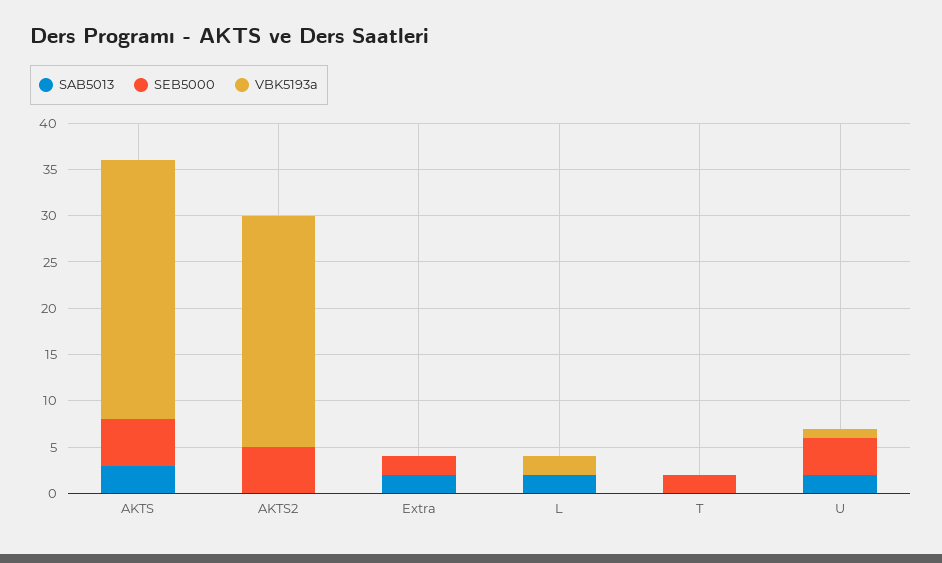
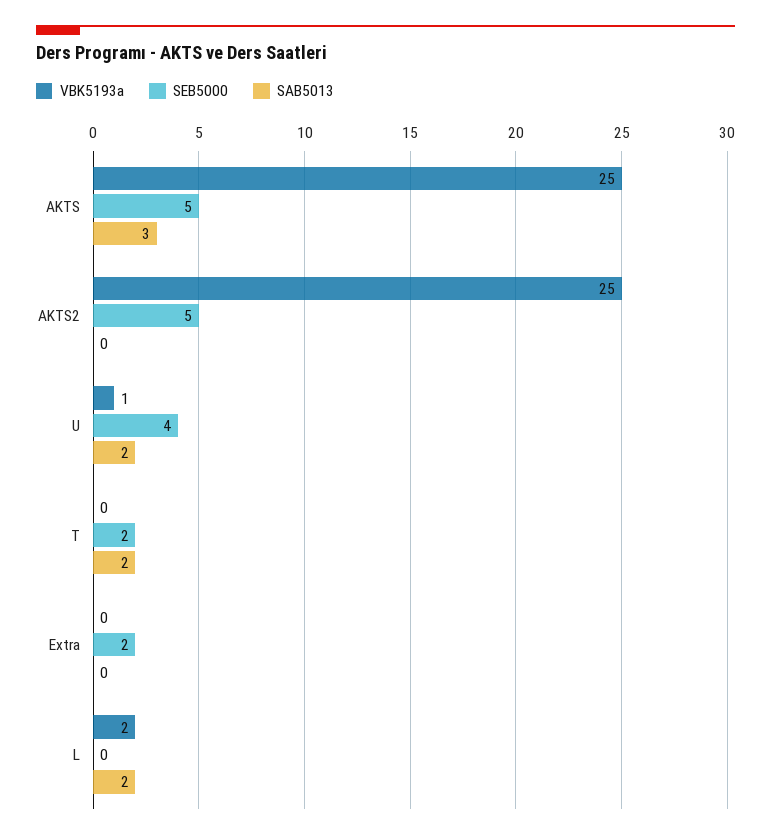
VBK5193a, AKTS: 28 -> 25
SAB5013, Extra: 2 -> 0
SAB5013, T: 0 -> 2

